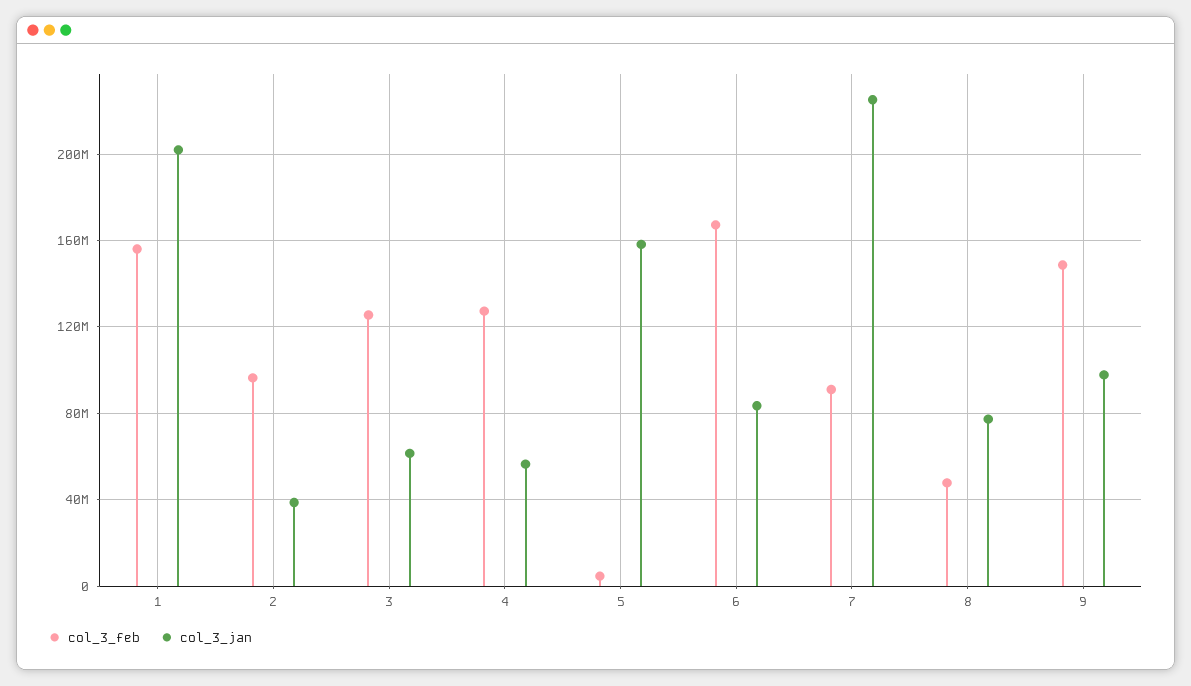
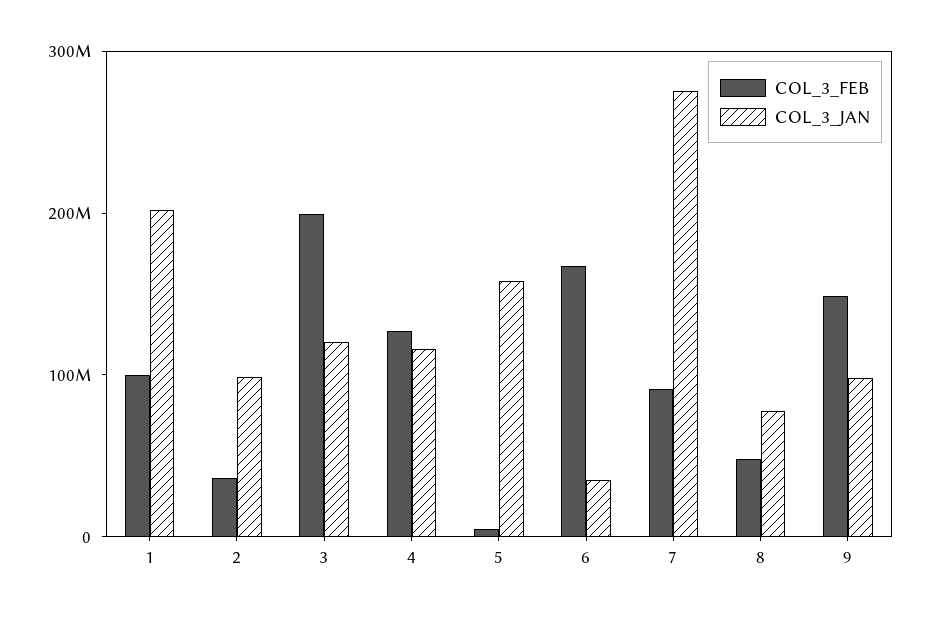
col_3_feb, 1: 155000000 -> 100000000
col_3_feb, 2: 95000000 -> 40000000
col_3_jan, 2: 40000000 -> 100000000
col_3_feb, 3: 125000000 -> 200000000
col_3_jan, 3: 60000000 -> 120000000
col_3_jan, 4: 55000000 -> 120000000
col_3_jan, 6: 85000000 -> 40000000
col_3_jan, 7: 225000000 -> 280000000

